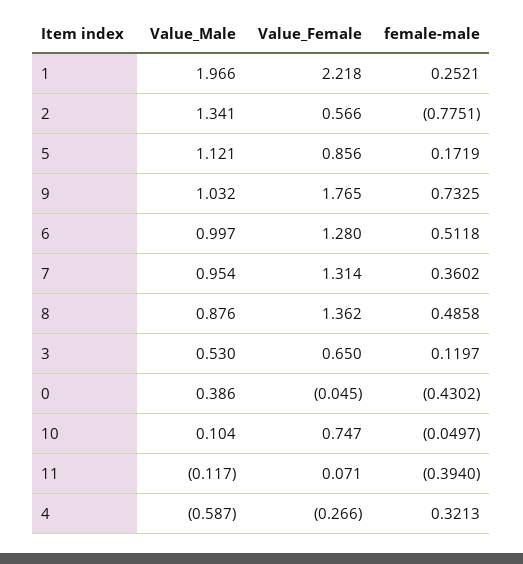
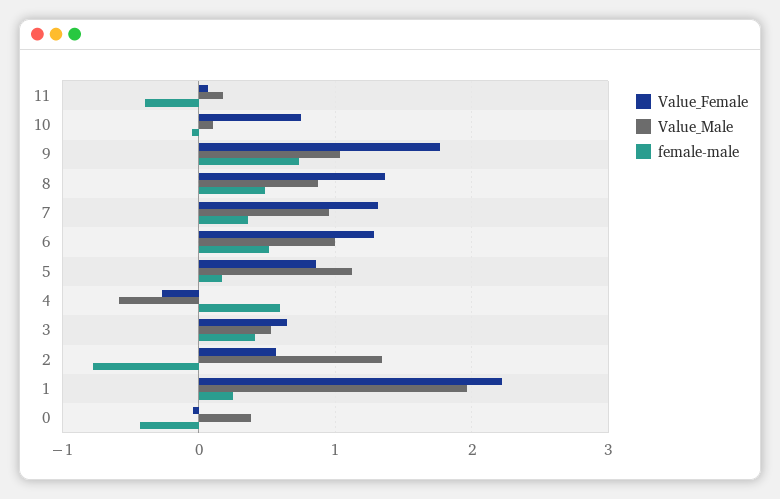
female-male, 3: 0.1197 -> 0.4
Value_Male, 11: -0.117 -> 0.2
female-male, 4: 0.3213 -> 0.6

